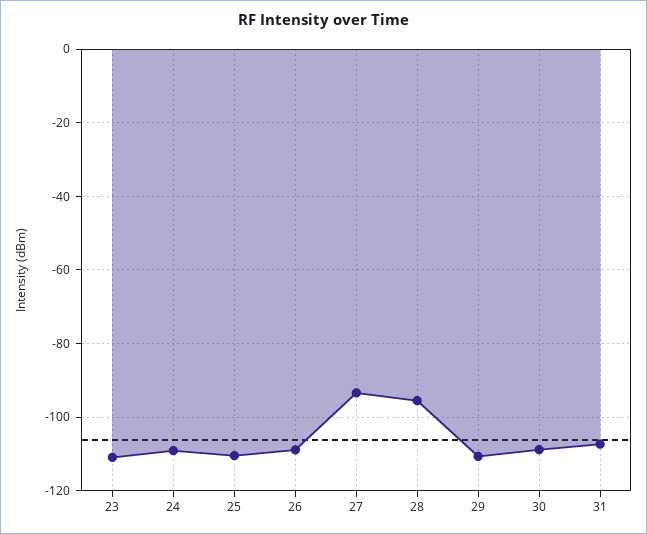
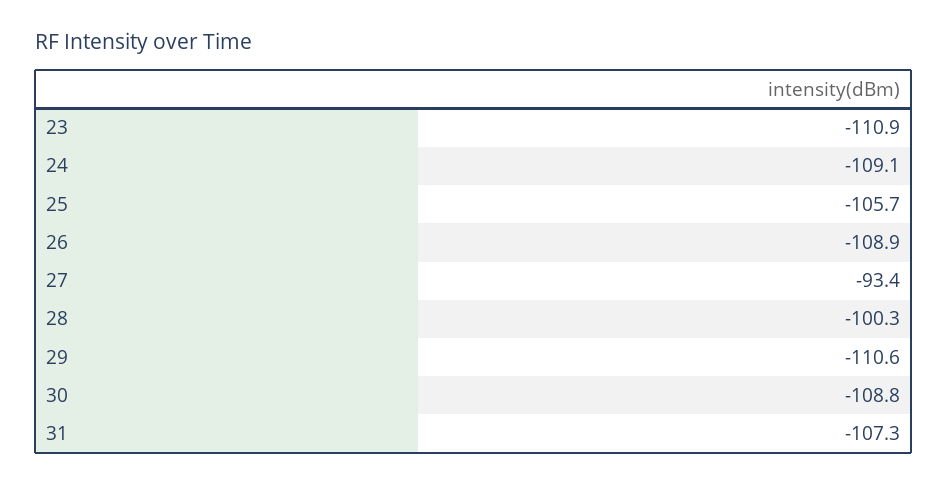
25: -110 -> -105.7
28: -96 -> -100.3

